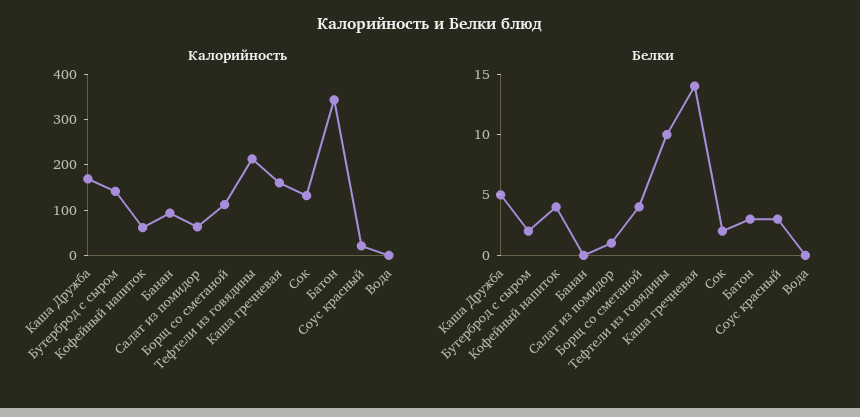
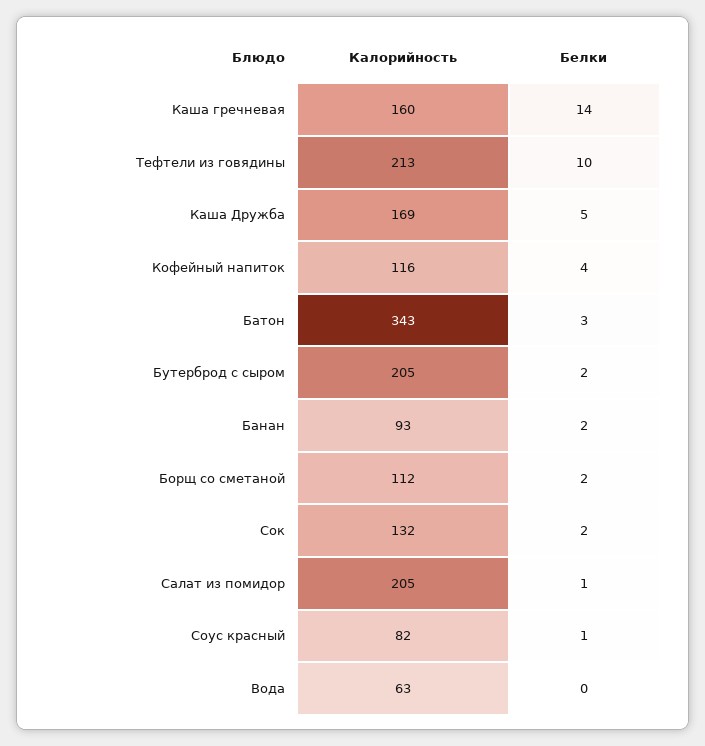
Калорийность, Бутерброд с сыром: 140 -> 205
Калорийность, Кофейный напиток: 60 -> 116
Калорийность, Салат из помидор: 60 -> 205
Калорийность, Соус красный: 20 -> 82
Калорийность, Вода: 0 -> 63
Белки, Банан: 0 -> 2
Белки, Борщ со сметаной: 4 -> 2
Белки, Соус красный: 3 -> 1

